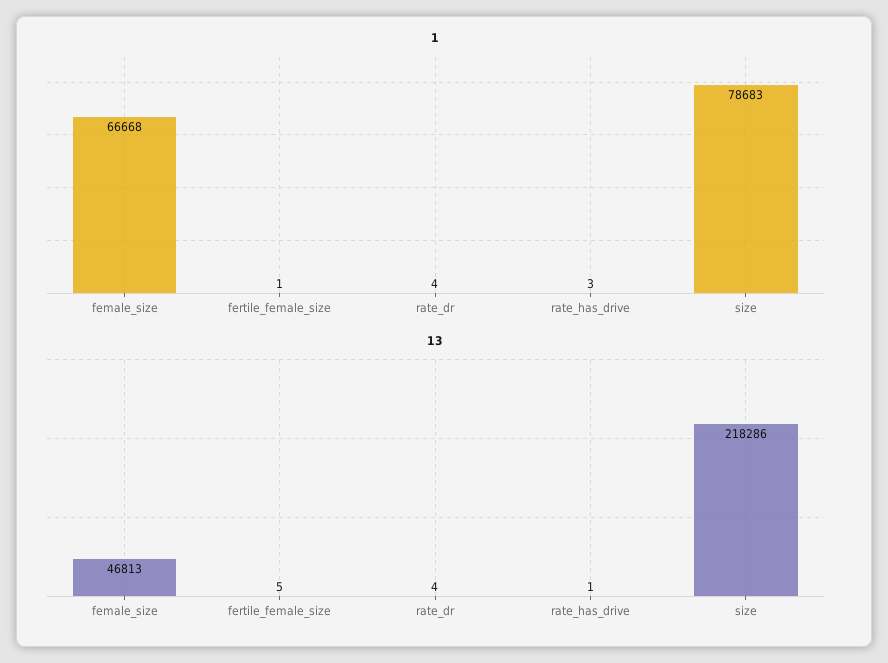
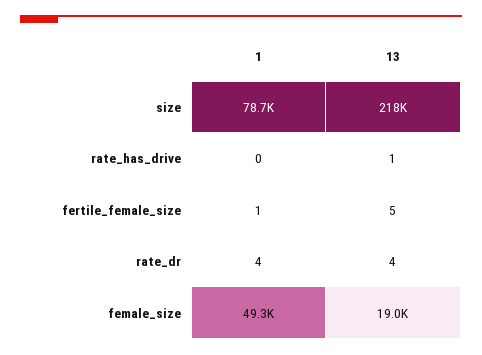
1, female_size: 66668 -> 49300
1, rate_has_drive: 3 -> 0
13, female_size: 46813 -> 19000

